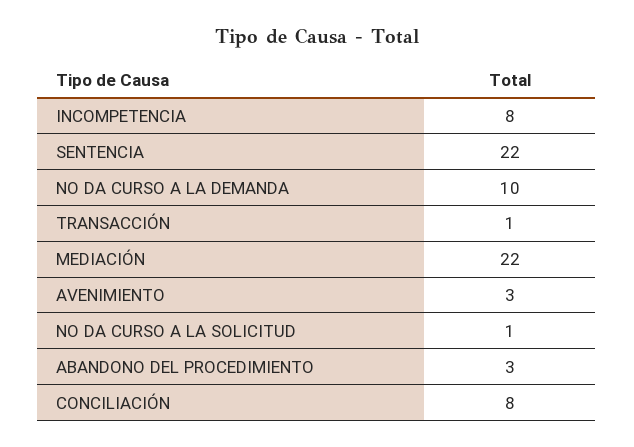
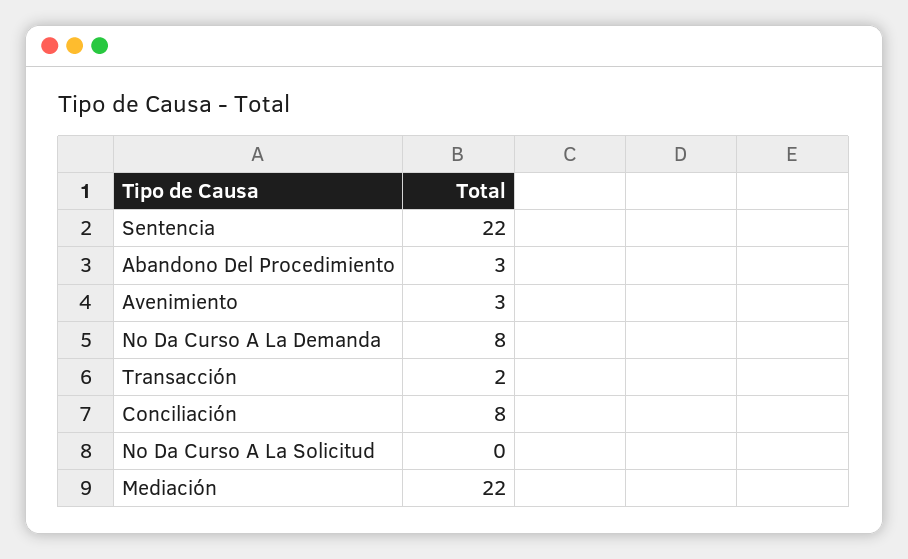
INCOMPETENCIA: 8 -> none
NO DA CURSO A LA DEMANDA: 10 -> 8
TRANSACCIÓN: 1 -> 2
NO DA CURSO A LA SOLICITUD: 1 -> 0

